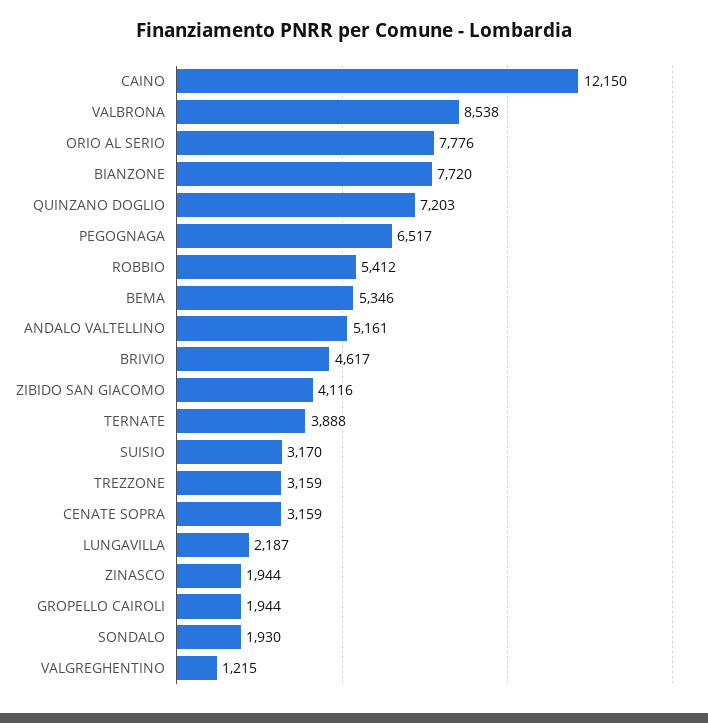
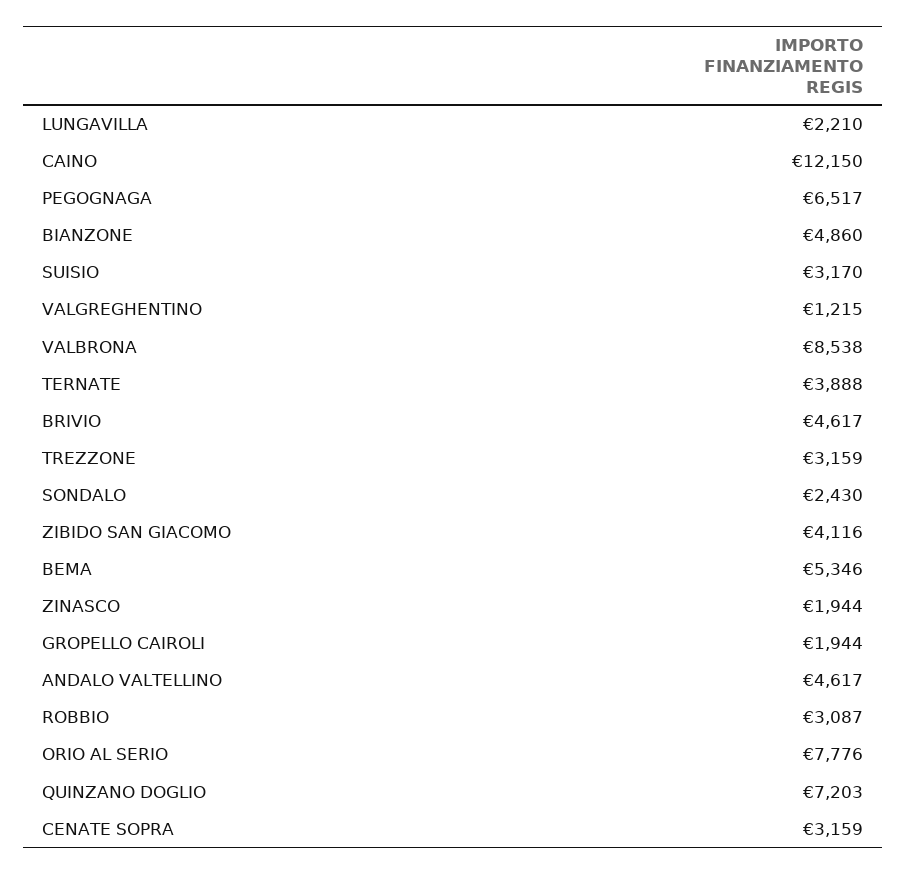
BIANZONE: 7720 -> 4860
ROBBIO: 5412 -> 3087
ANDALO VALTELLINO: 5161 -> 4617
LUNGAVILLA: 2187 -> 2210
SONDALO: 1930 -> 2430

